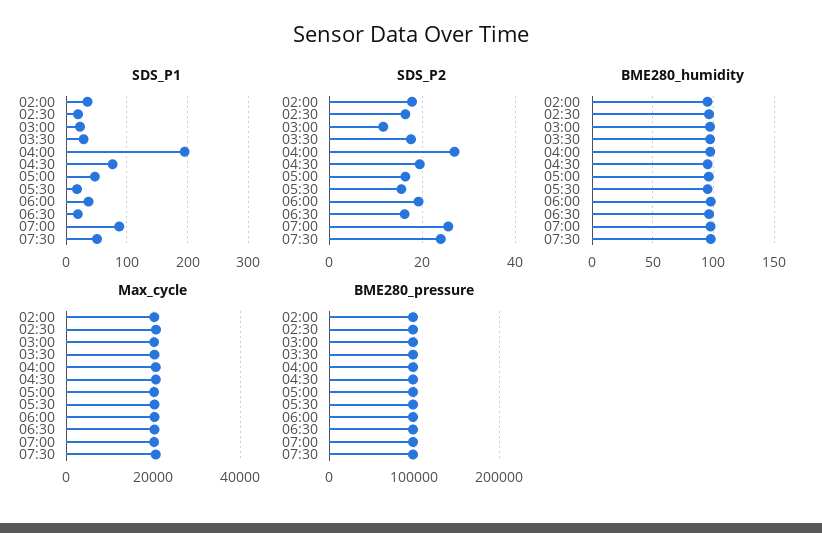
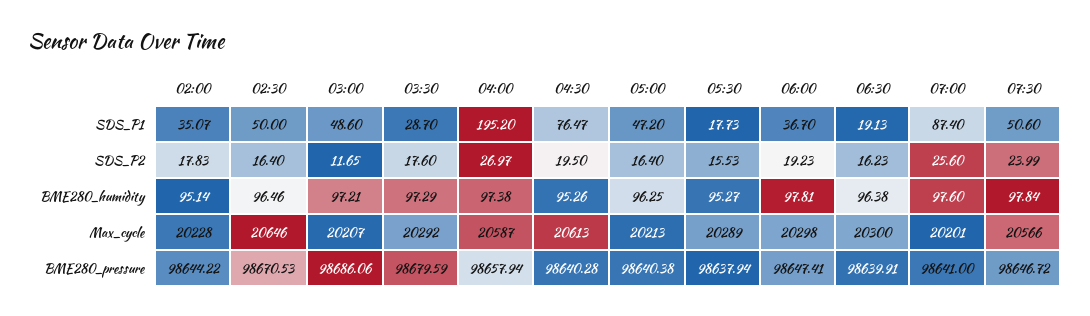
SDS_P1, 02:30: 20 -> 50
SDS_P1, 03:00: 20 -> 48.6

